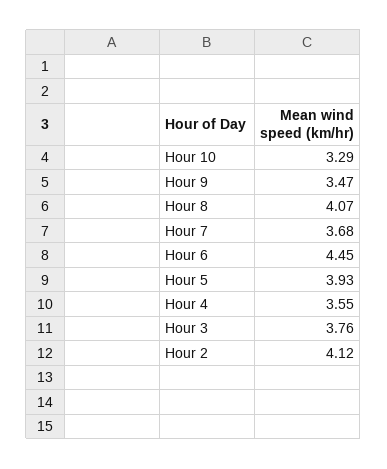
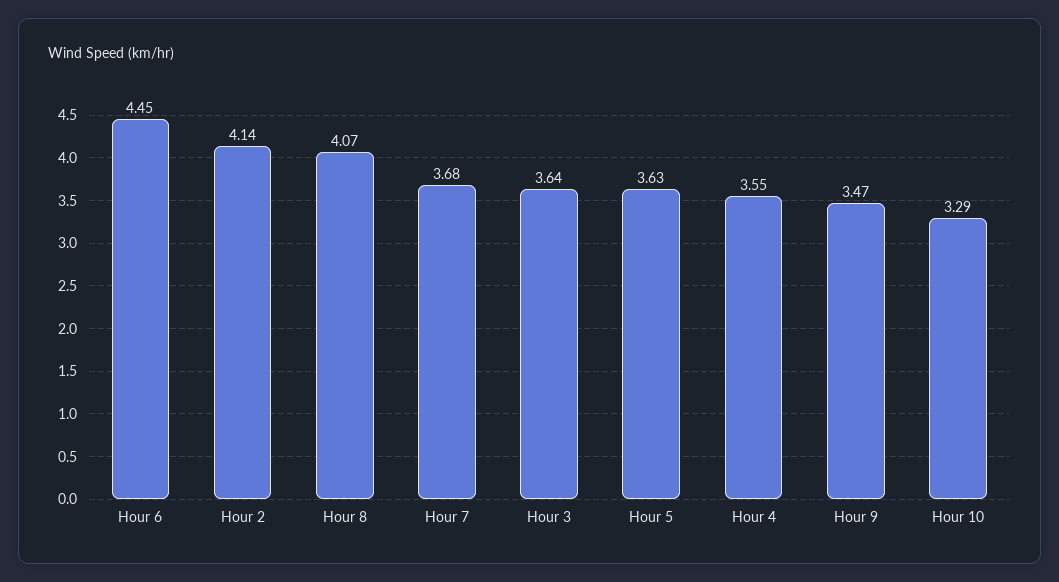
Hour 5: 3.93 -> 3.63
Hour 3: 3.76 -> 3.64
Hour 2: 4.12 -> 4.14

